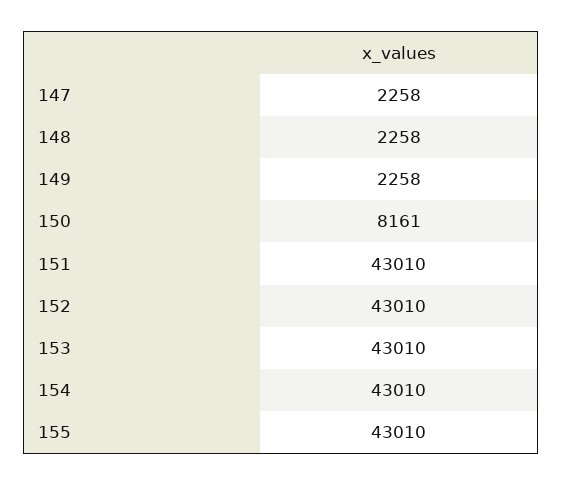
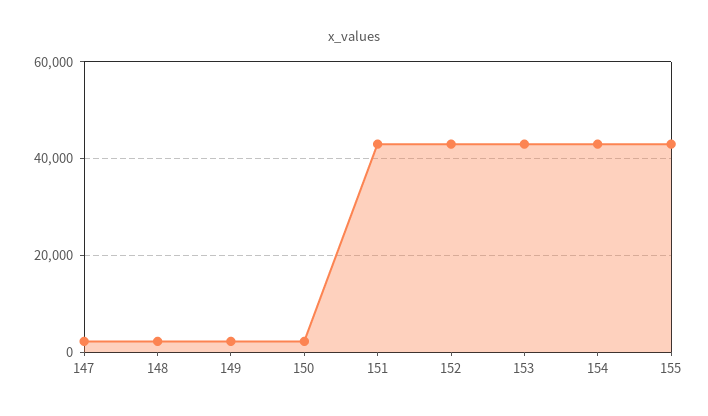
150: 8161 -> 2000

